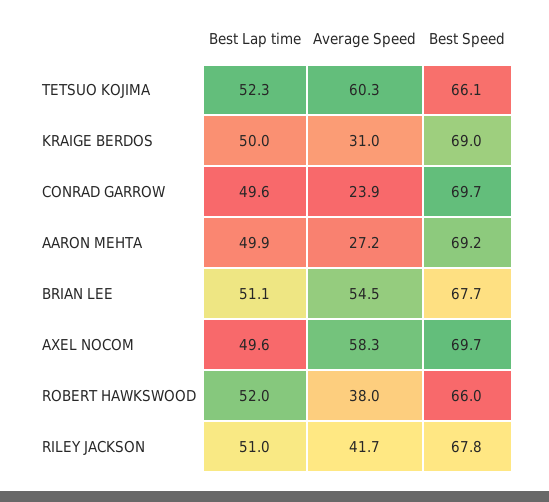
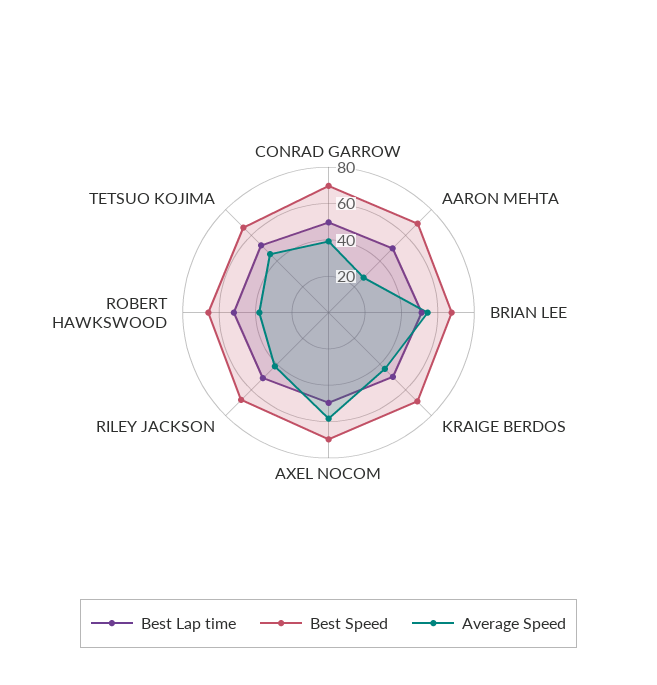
Average Speed, TETSUO KOJIMA: 60.3 -> 45
Average Speed, KRAIGE BERDOS: 31 -> 45
Average Speed, CONRAD GARROW: 23.9 -> 40

